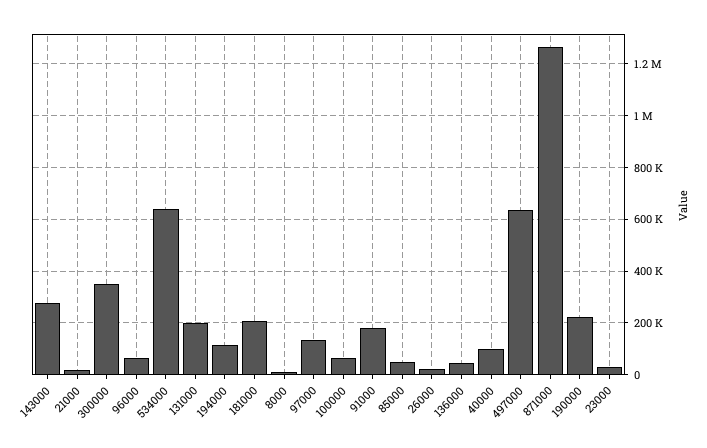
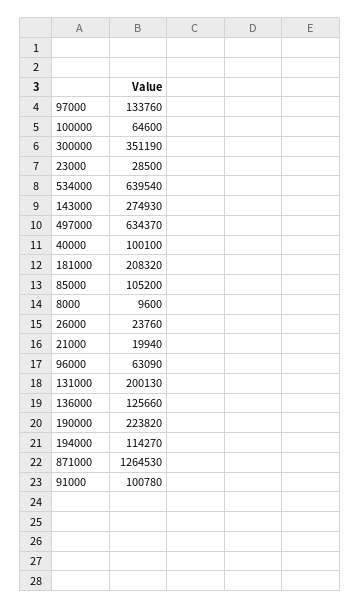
91000: 175000 -> 100780
85000: 50000 -> 105200
136000: 50000 -> 125660

